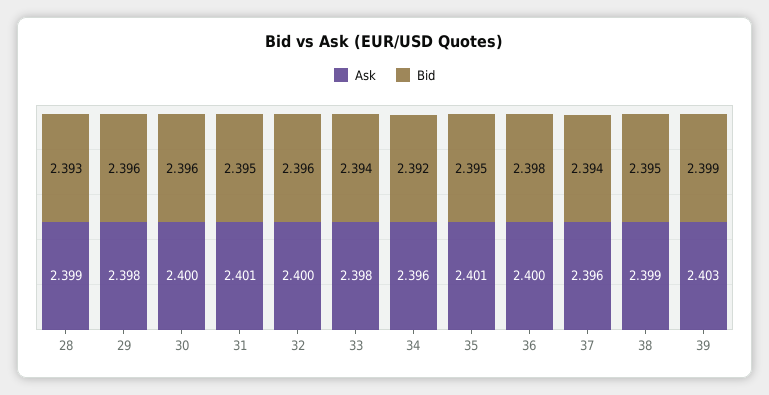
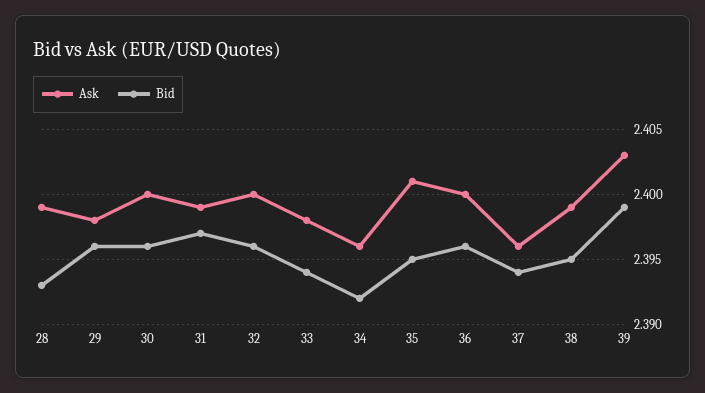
Ask, 31: 2.401 -> 2.399
Bid, 31: 2.395 -> 2.397
Bid, 36: 2.398 -> 2.396

